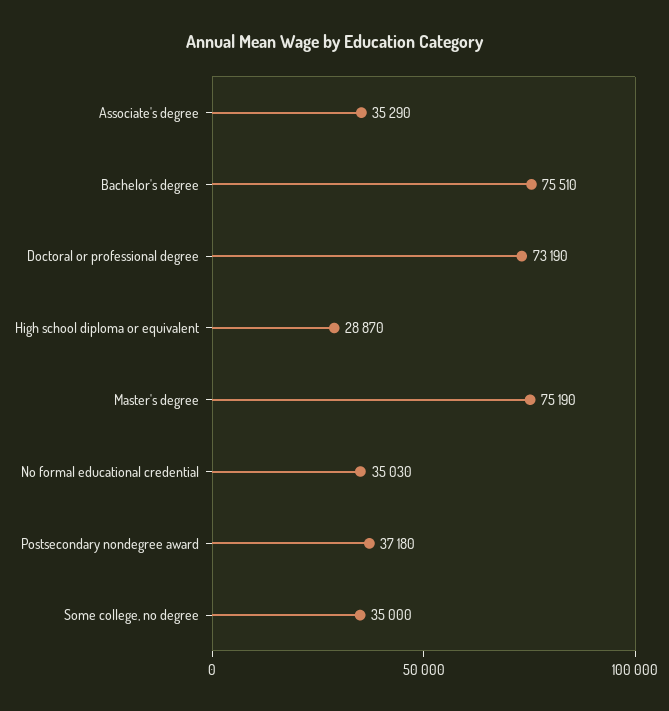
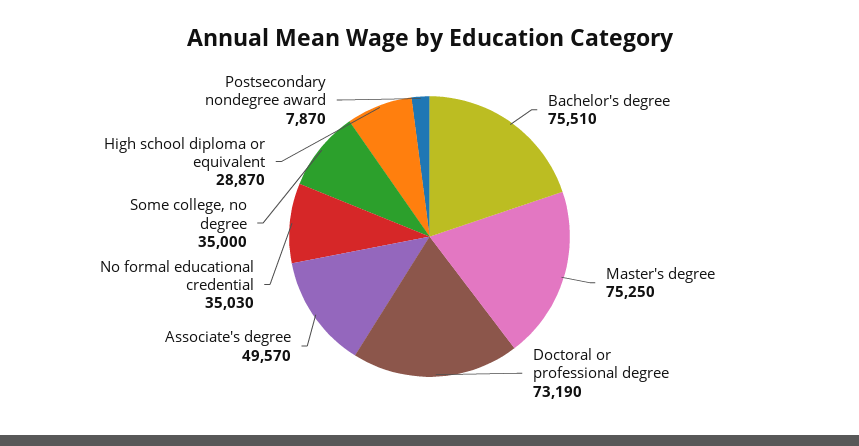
Associate's degree: 35290 -> 49570
Master's degree: 75190 -> 75250
Postsecondary nondegree award: 37180 -> 7870

